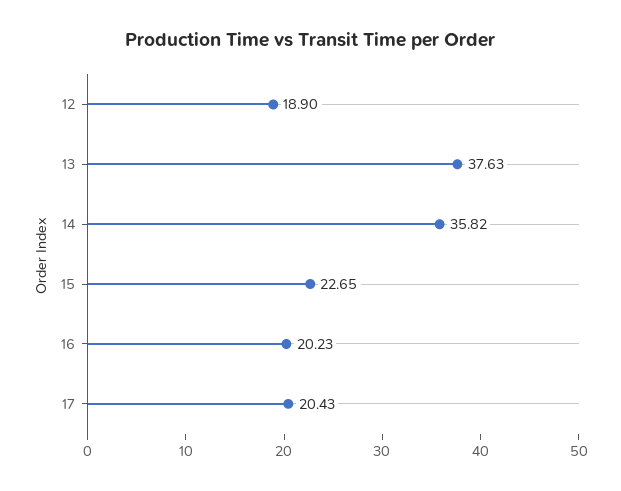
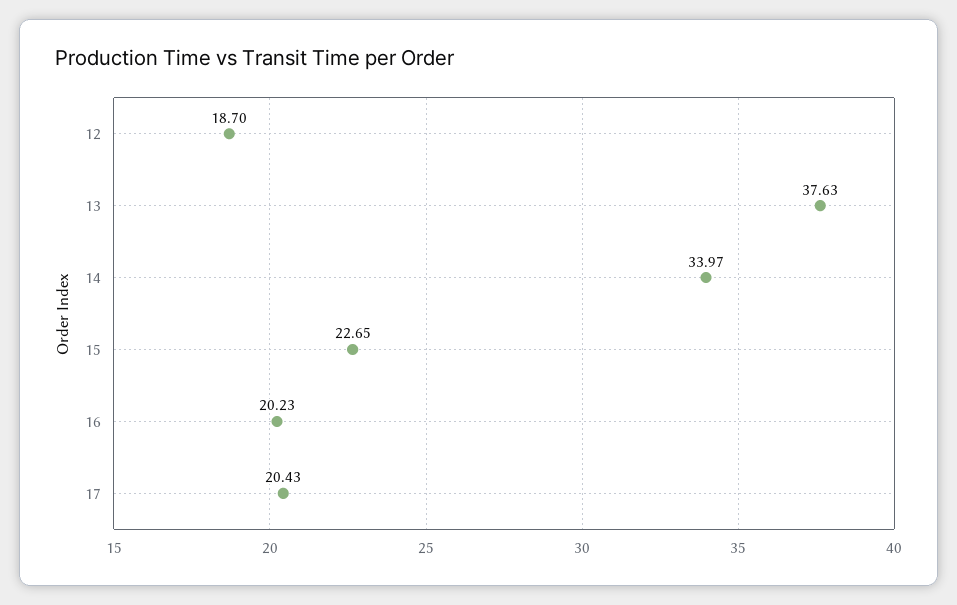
12: 18.9 -> 18.7
14: 35.82 -> 33.97

